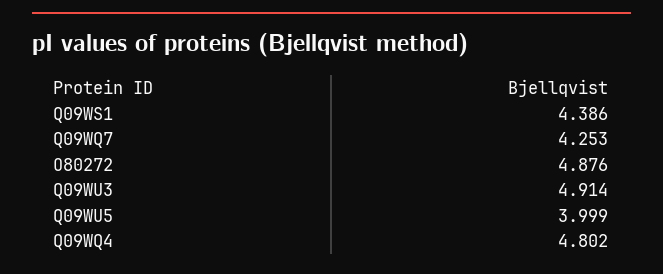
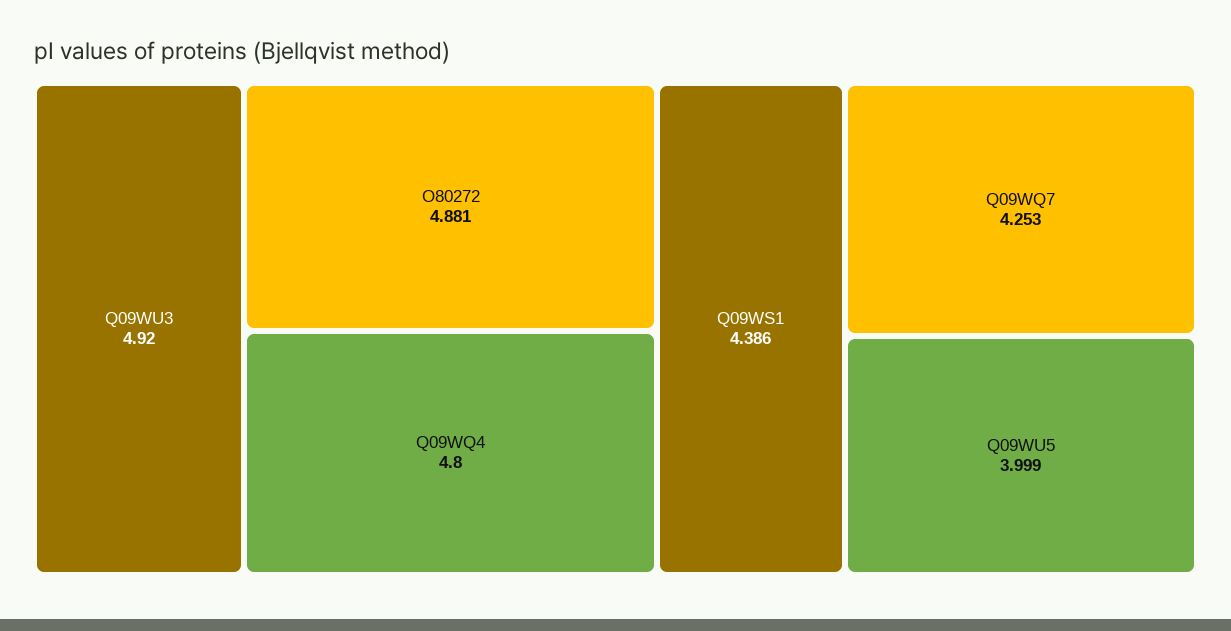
O80272: 4.876 -> 4.881
Q09WU3: 4.914 -> 4.92
Q09WQ4: 4.802 -> 4.8

